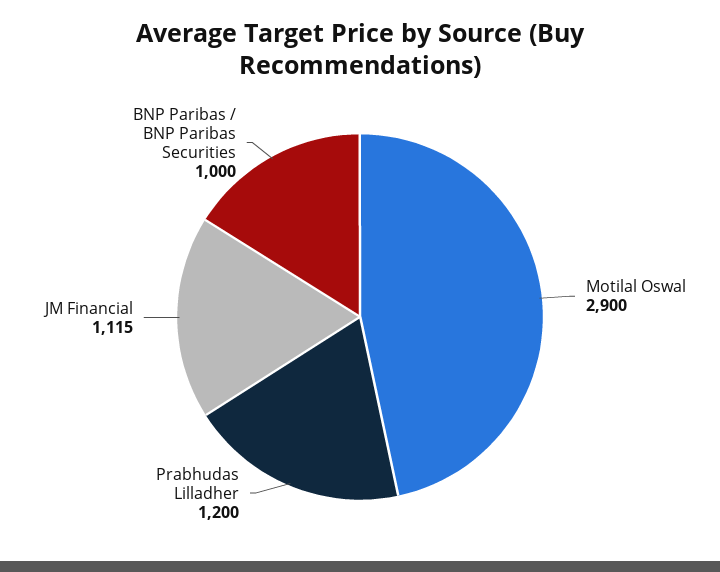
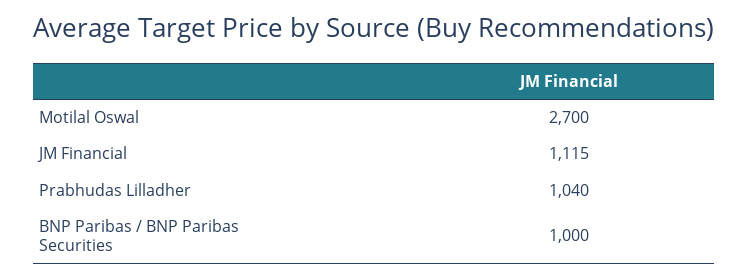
Motilal Oswal: 2900 -> 2700
Prabhudas Lilladher: 1200 -> 1040

